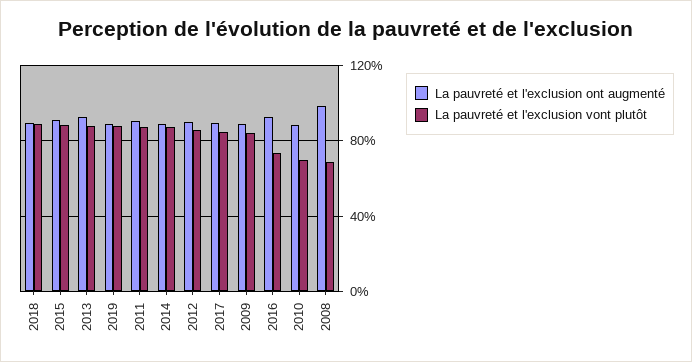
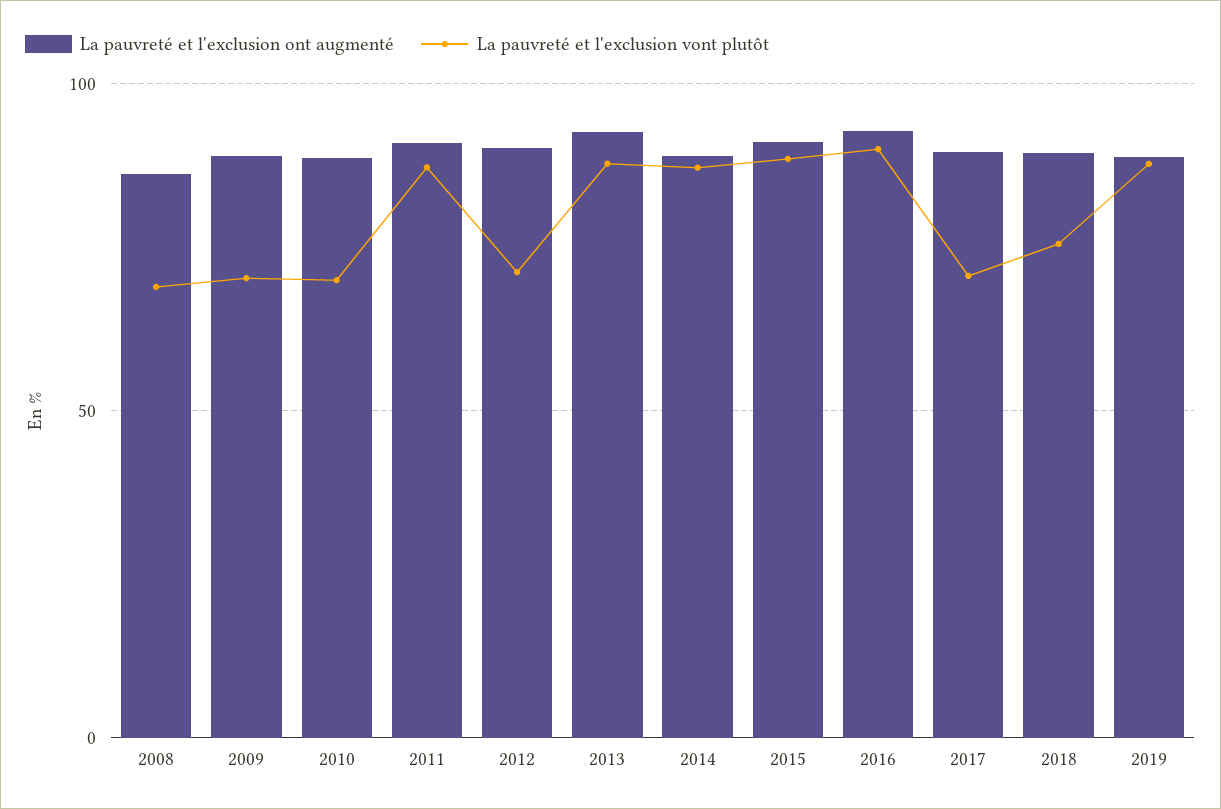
La pauvreté et l'exclusion vont plutôt, 2018: 90 -> 75
La pauvreté et l'exclusion vont plutôt, 2012: 85 -> 70
La pauvreté et l'exclusion vont plutôt, 2017: 85 -> 70
La pauvreté et l'exclusion vont plutôt, 2009: 85 -> 70
La pauvreté et l'exclusion vont plutôt, 2016: 75 -> 90
La pauvreté et l'exclusion ont augmenté, 2008: 100 -> 85

